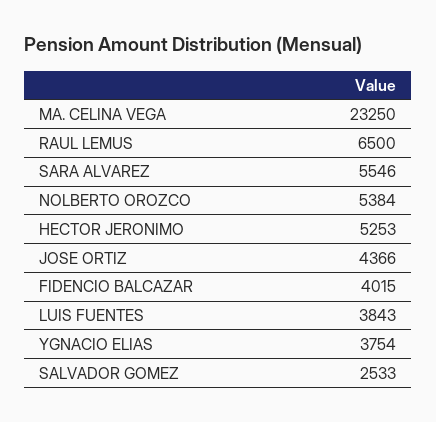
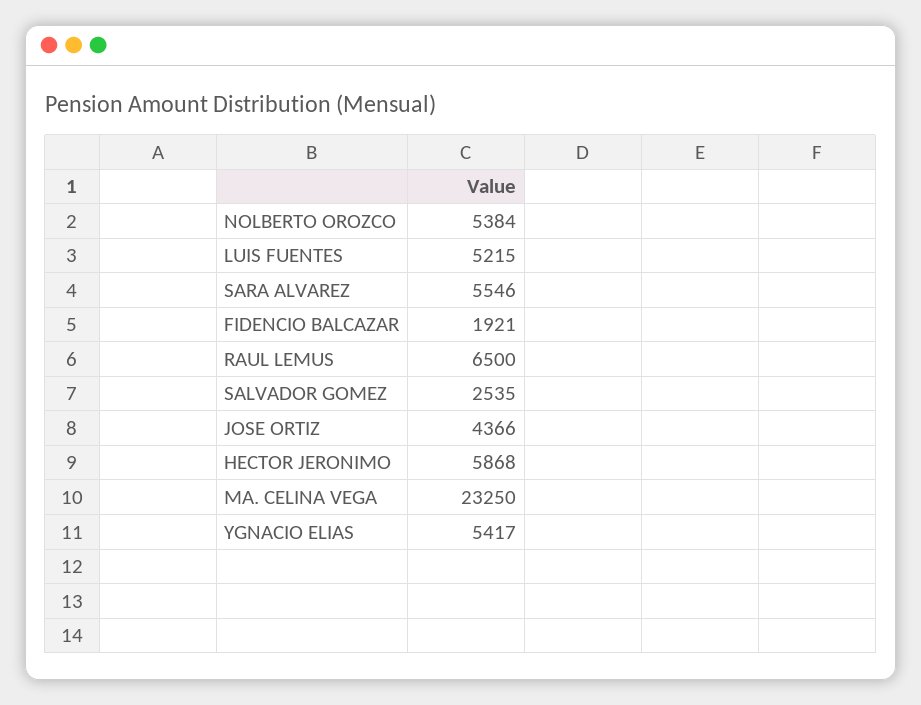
HECTOR JERONIMO: 5253 -> 5868
FIDENCIO BALCAZAR: 4015 -> 1921
LUIS FUENTES: 3843 -> 5215
YGNACIO ELIAS: 3754 -> 5417
SALVADOR GOMEZ: 2533 -> 2535

